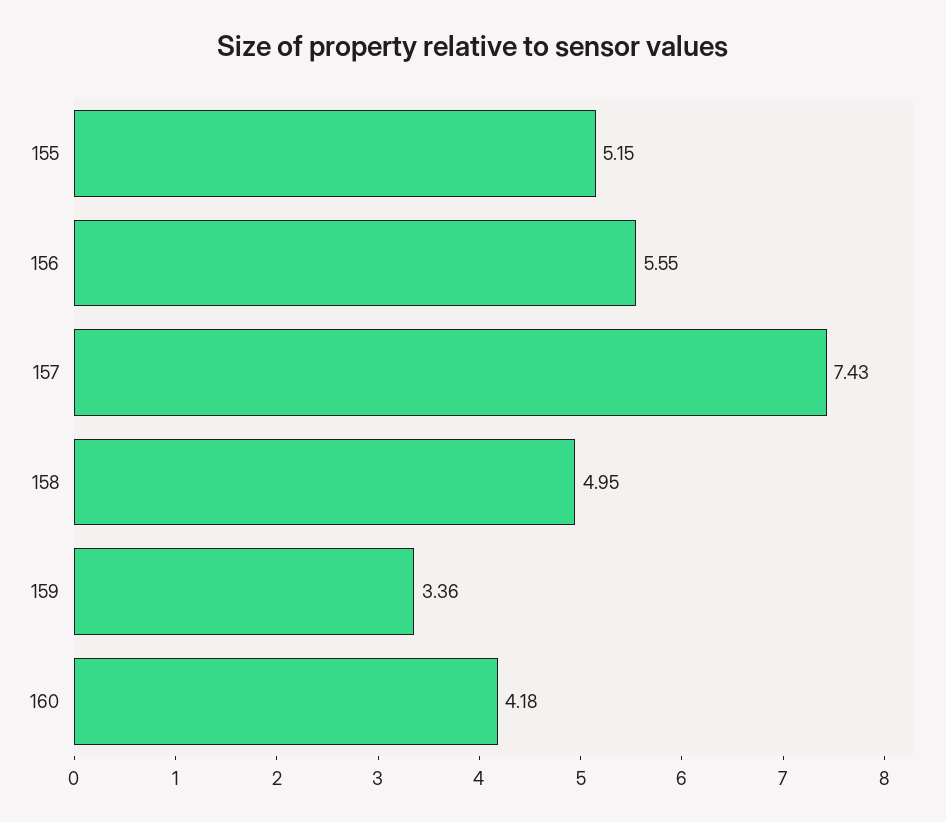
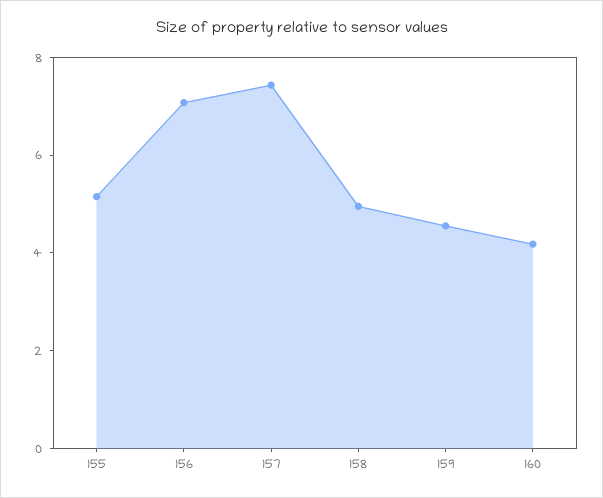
156: 5.55 -> 7
159: 3.36 -> 4.5

